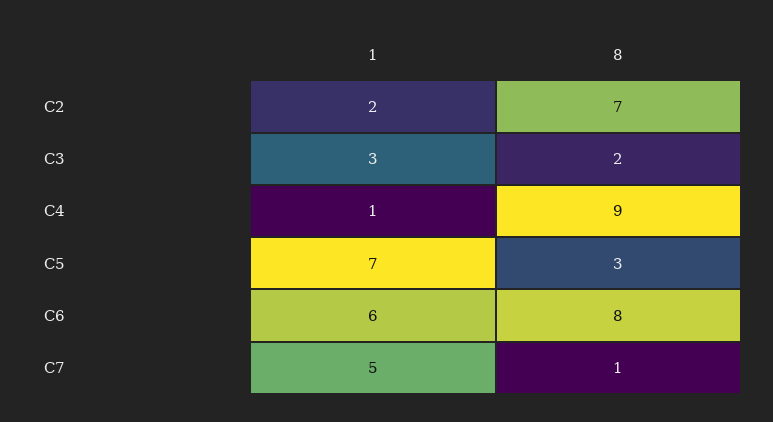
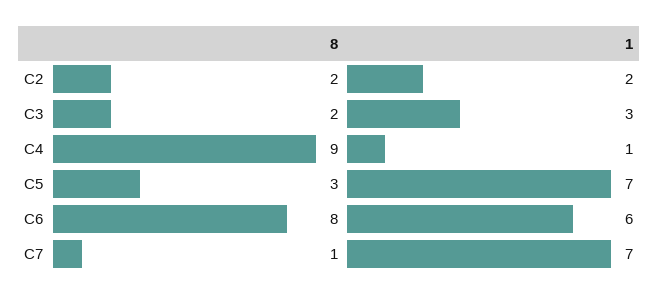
8, C2: 7 -> 2
1, C7: 5 -> 7

